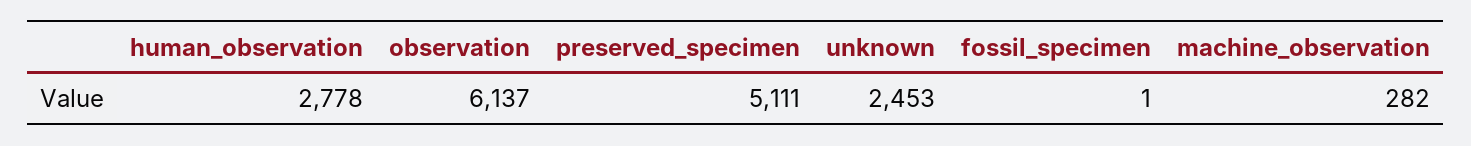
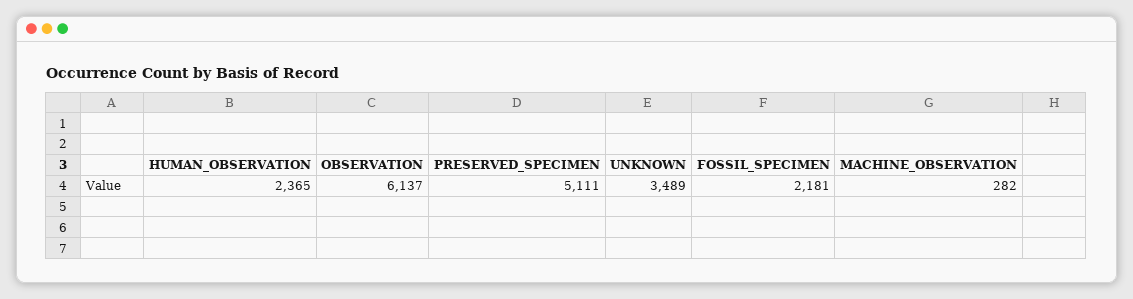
human_observation: 2778 -> 2365
unknown: 2453 -> 3489
fossil_specimen: 1 -> 2181

